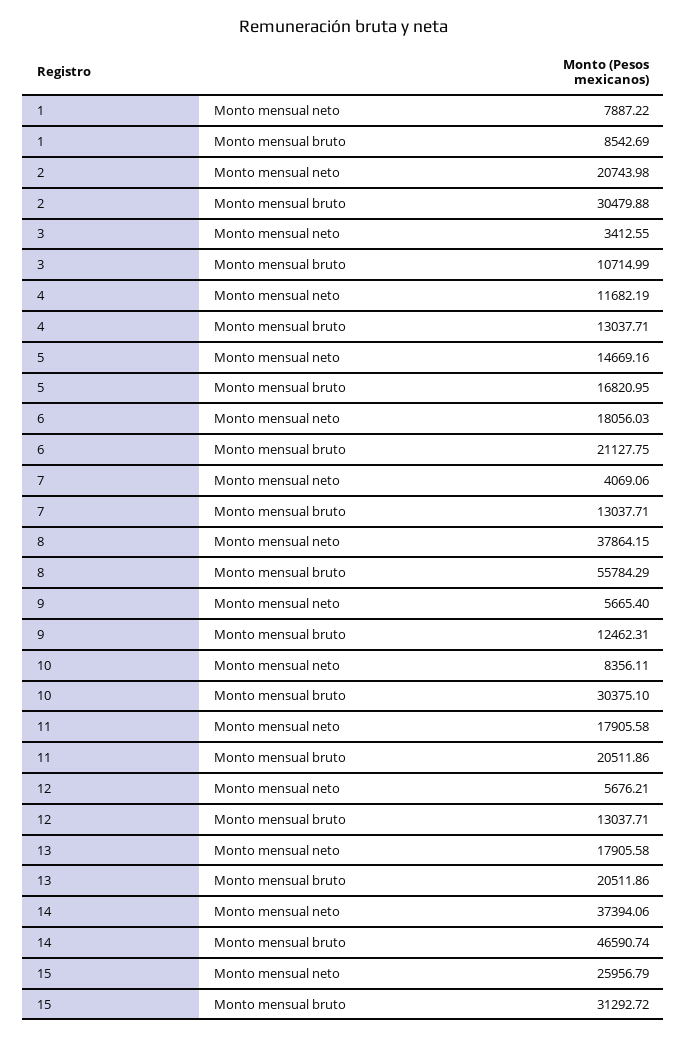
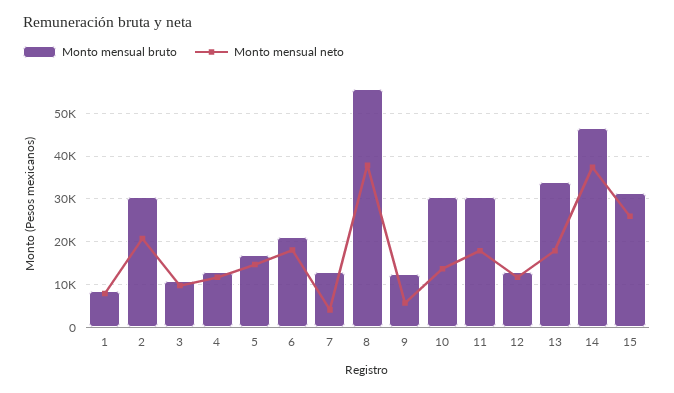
Monto mensual neto, 3: 3412.55 -> 10000
Monto mensual neto, 10: 8356.11 -> 14000
Monto mensual bruto, 11: 20511.86 -> 30000
Monto mensual neto, 12: 5676.21 -> 12000
Monto mensual bruto, 13: 20511.86 -> 34000

